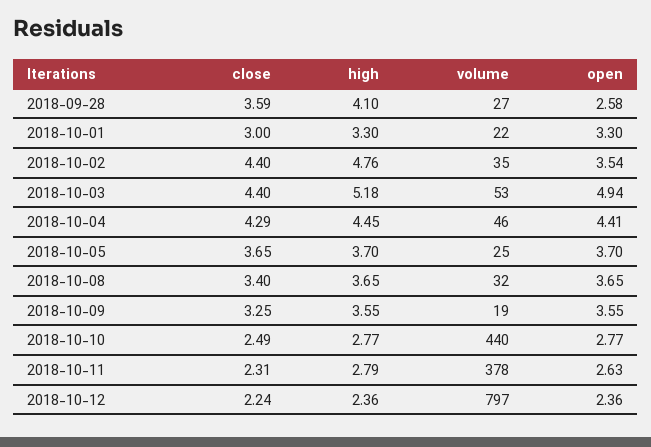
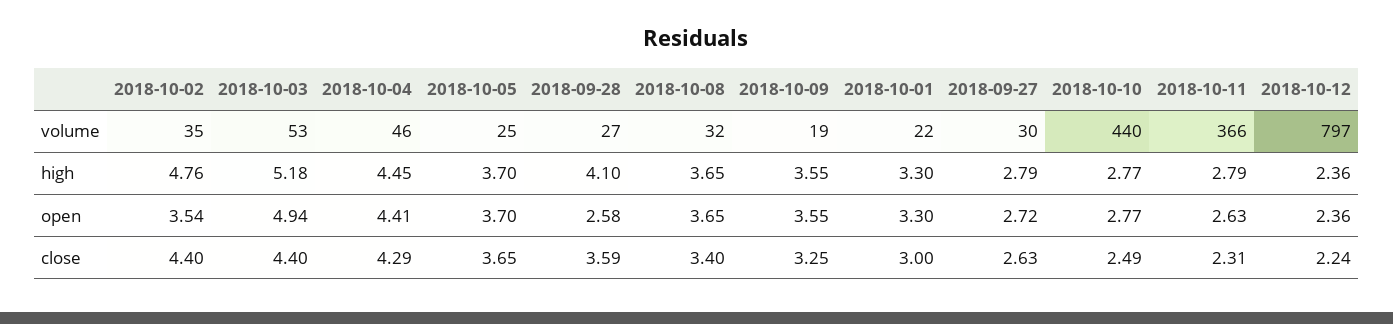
volume, 2018-10-11: 378 -> 366
volume, 2018-09-27: none -> 30
high, 2018-09-27: none -> 2.79
open, 2018-09-27: none -> 2.72
close, 2018-09-27: none -> 2.63

